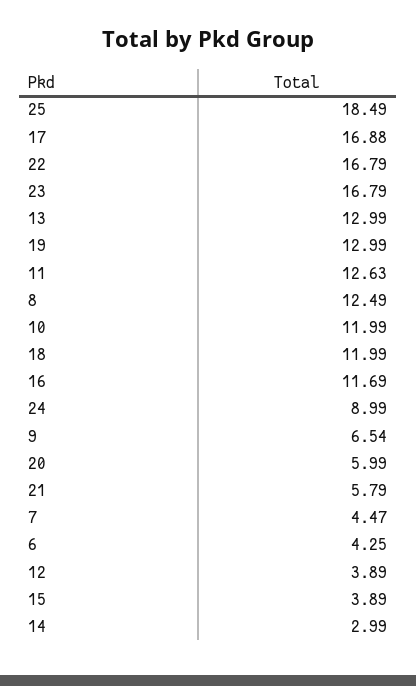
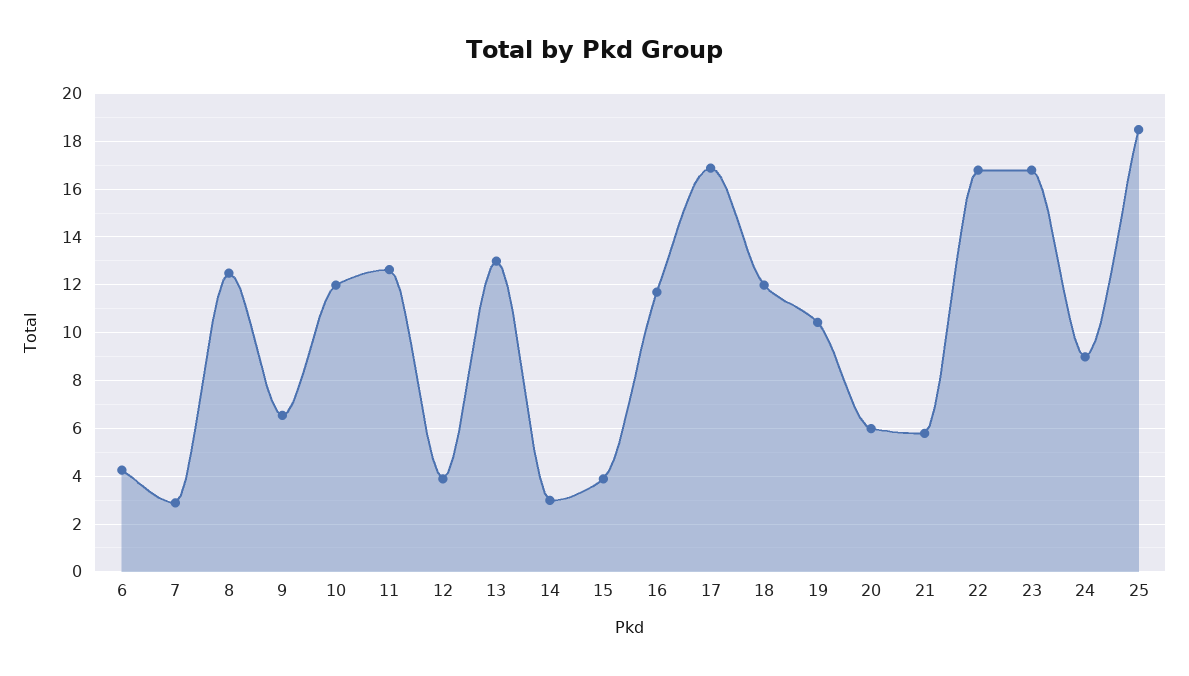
19: 12.99 -> 10.5
7: 4.47 -> 3

